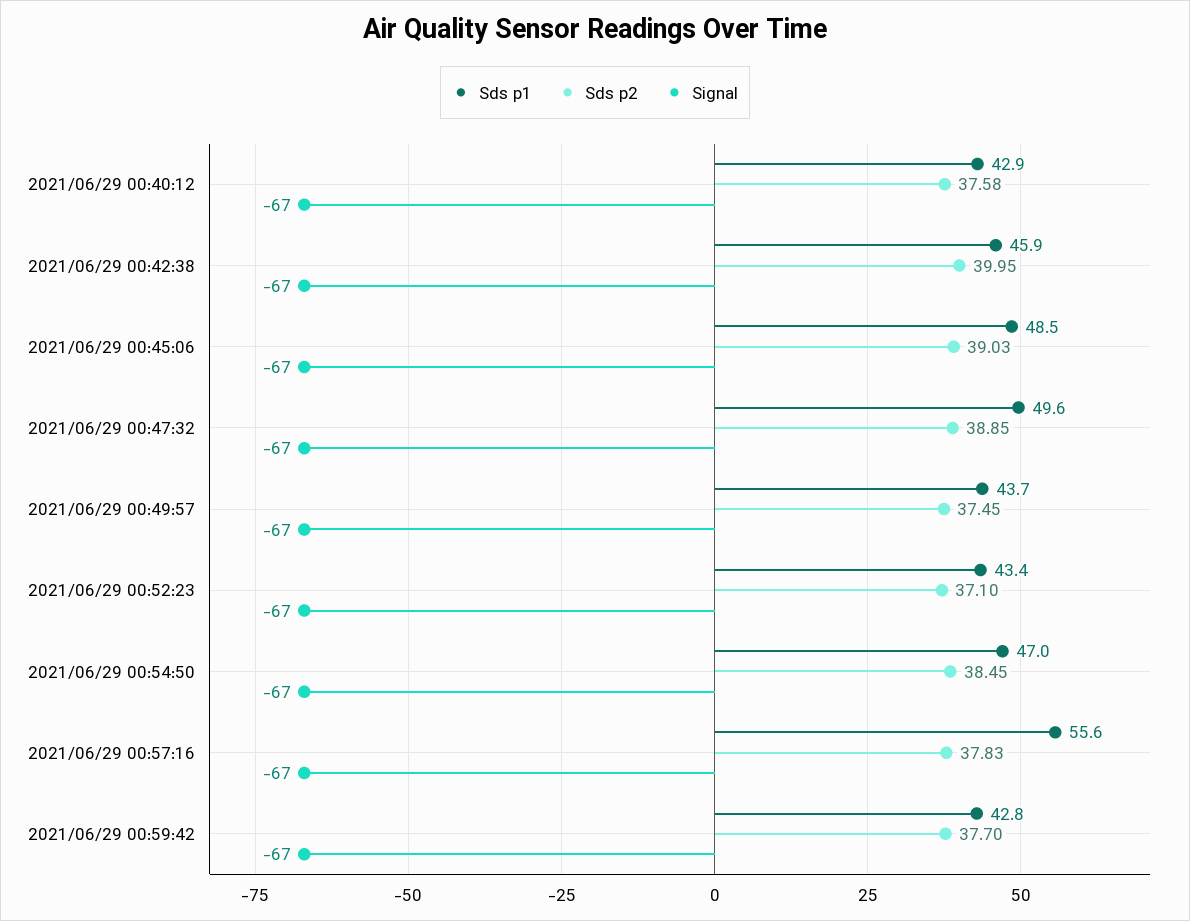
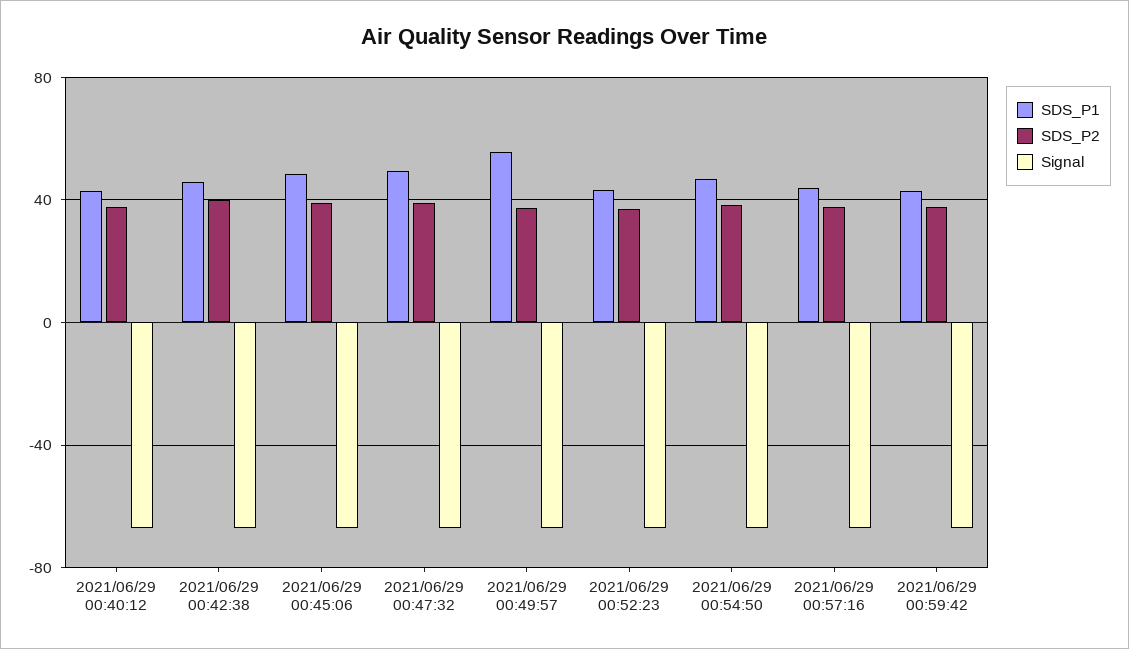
Sds p1, 2021/06/29 00:49:57: 43.7 -> 55
Sds p1, 2021/06/29 00:57:16: 55.6 -> 45

